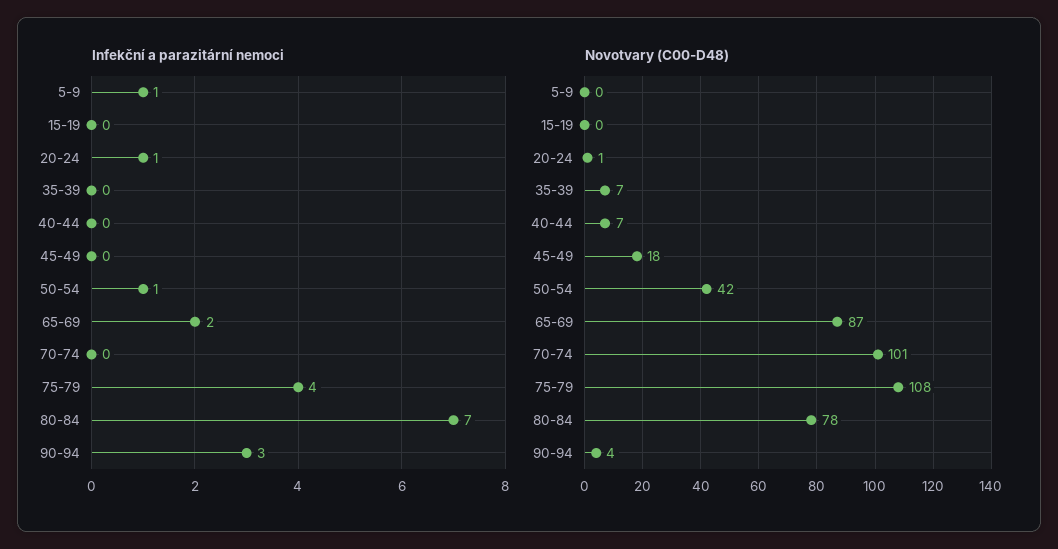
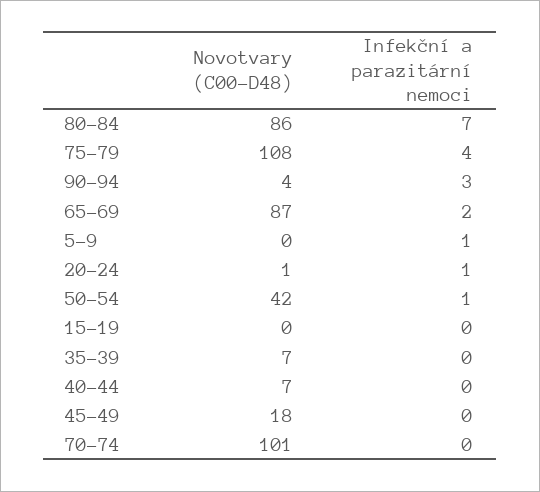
Novotvary (C00-D48), 80-84: 78 -> 86

